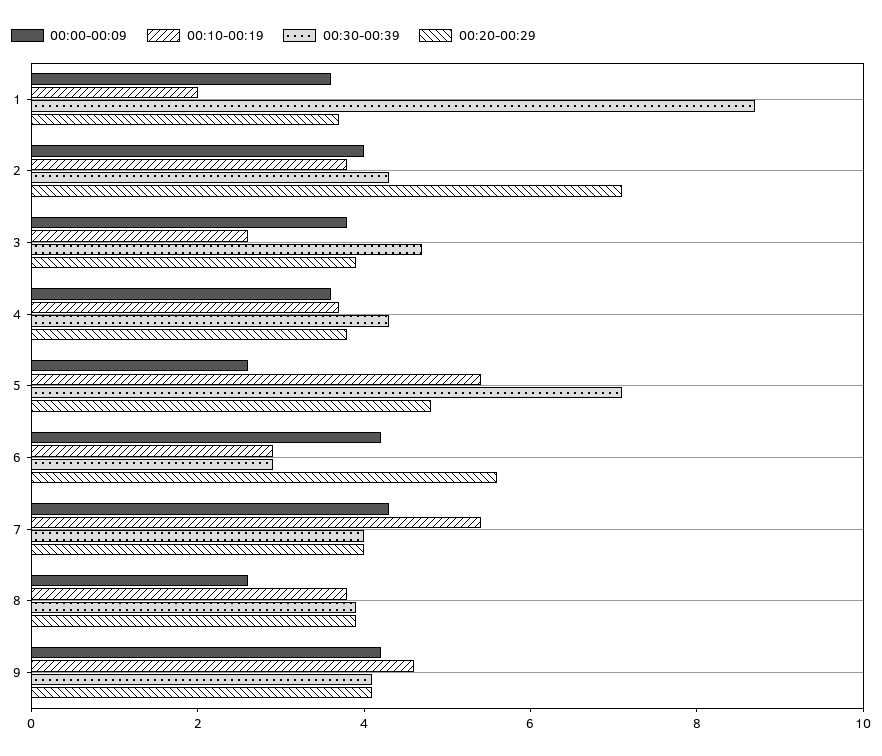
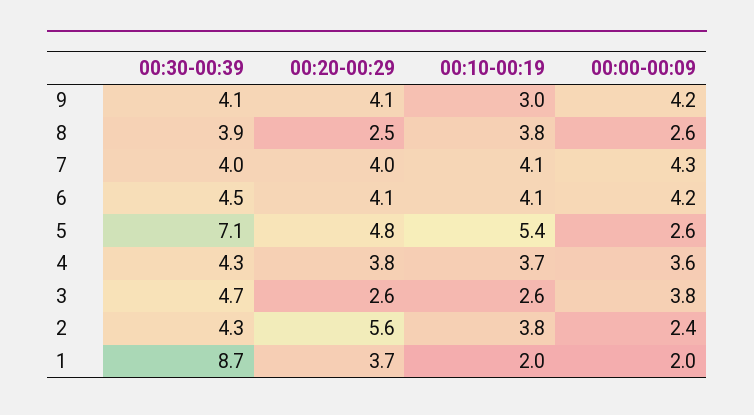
00:00-00:09, 1: 3.5 -> 2
00:00-00:09, 2: 4 -> 2.4
00:20-00:29, 2: 7 -> 5.6
00:20-00:29, 3: 4 -> 2.6
00:10-00:19, 6: 3 -> 4.1
00:30-00:39, 6: 3 -> 4.5
00:20-00:29, 6: 5.5 -> 4.1
00:10-00:19, 7: 5.5 -> 4.1
00:20-00:29, 8: 4 -> 2.5
00:10-00:19, 9: 4.5 -> 3

